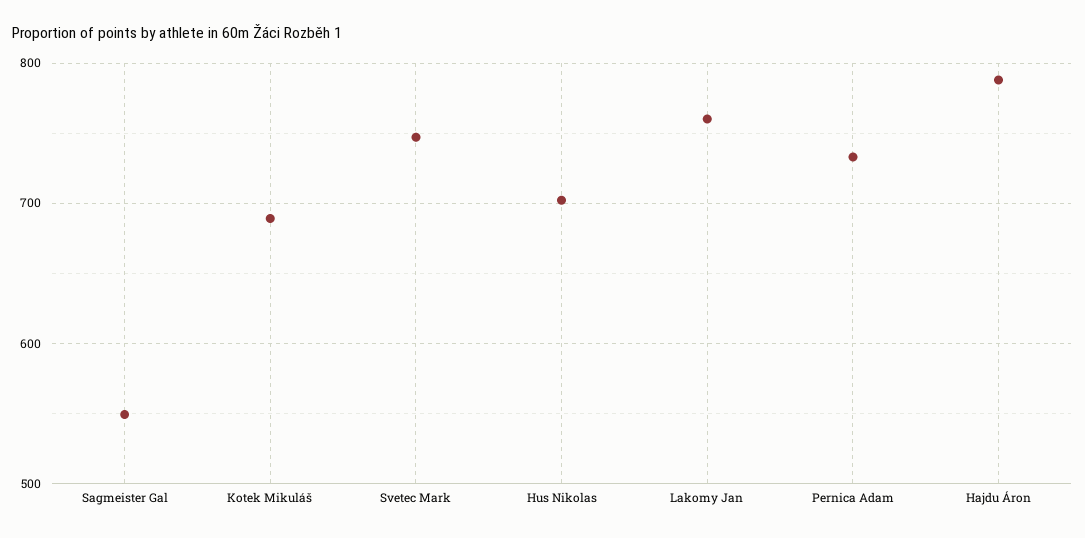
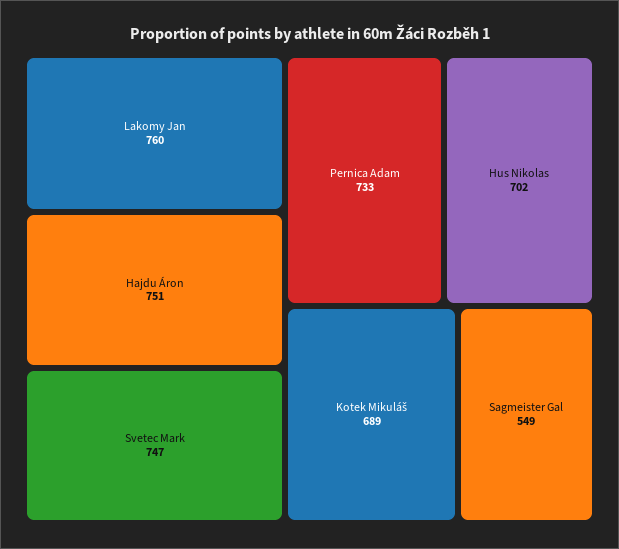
Hajdu Áron: 790 -> 751

